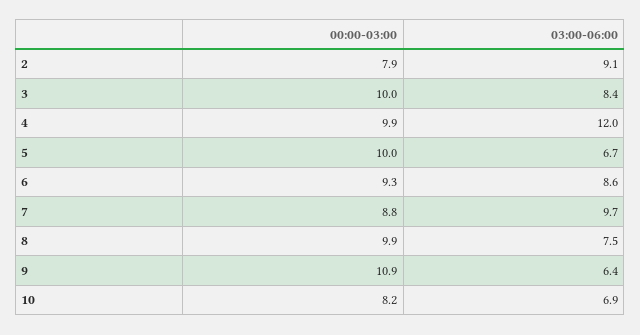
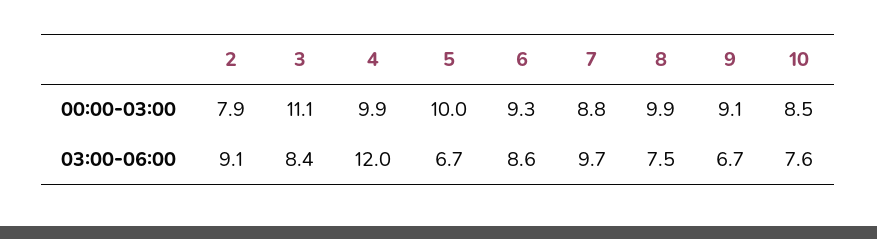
00:00-03:00, 3: 10 -> 11.1
00:00-03:00, 9: 10.9 -> 9.1
03:00-06:00, 9: 6.4 -> 6.7
00:00-03:00, 10: 8.2 -> 8.5
03:00-06:00, 10: 6.9 -> 7.6

